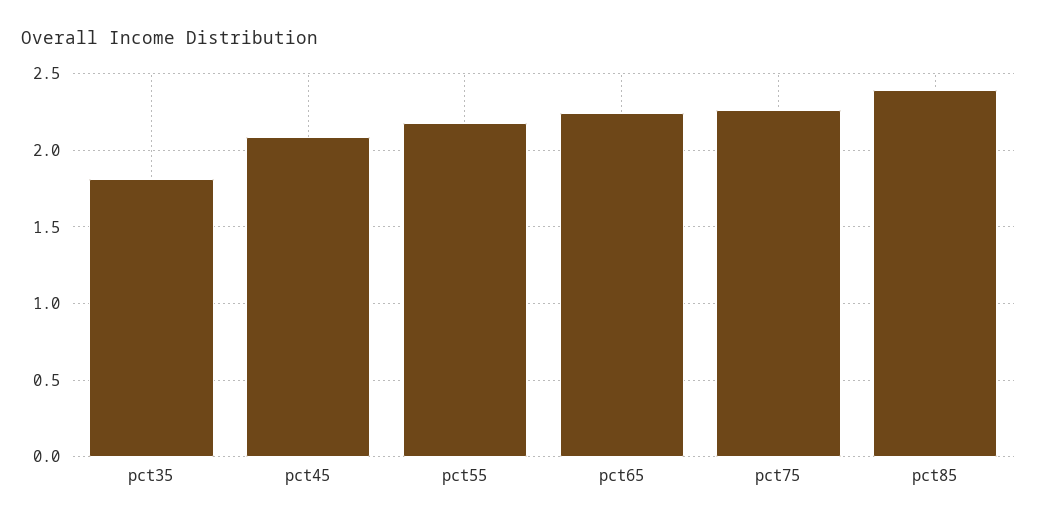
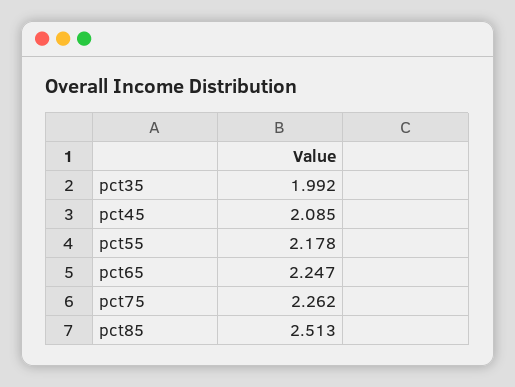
pct35: 1.8 -> 1.992
pct85: 2.4 -> 2.513

